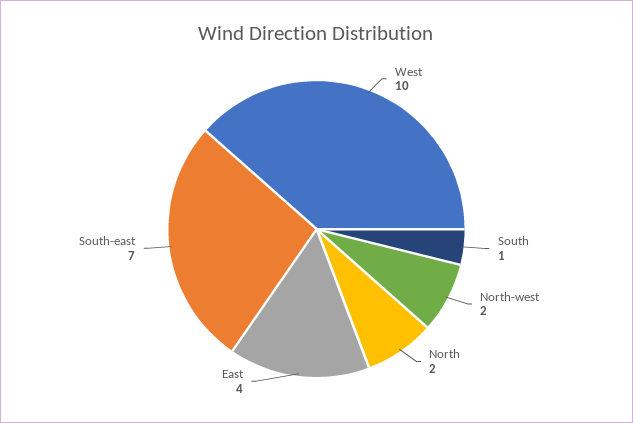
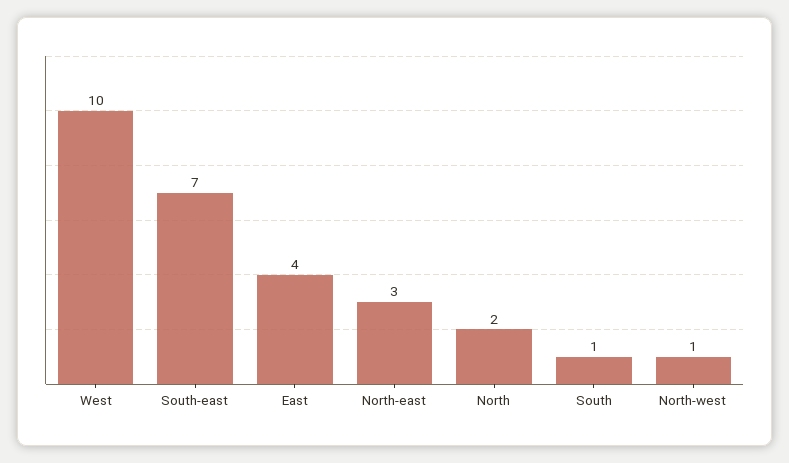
North-west: 2 -> 1
North-east: none -> 3

